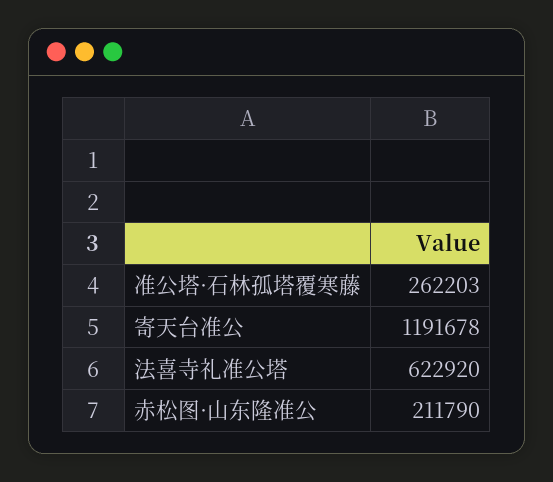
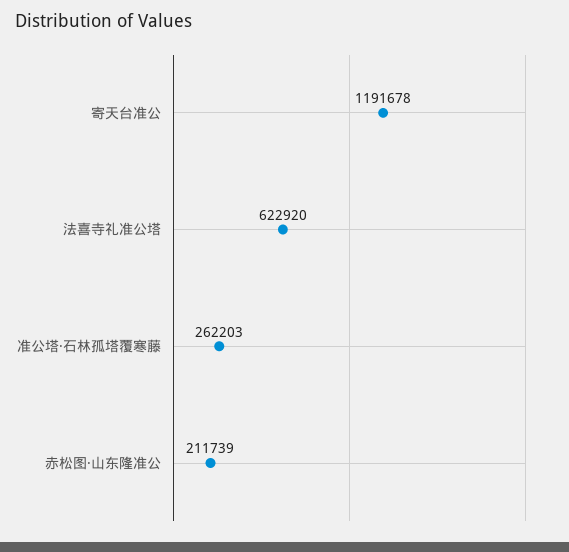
赤松图·山东隆准公: 211790 -> 211739

